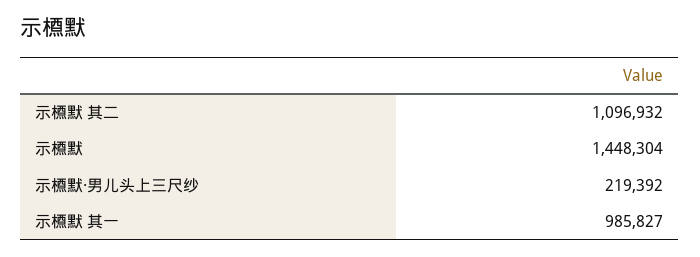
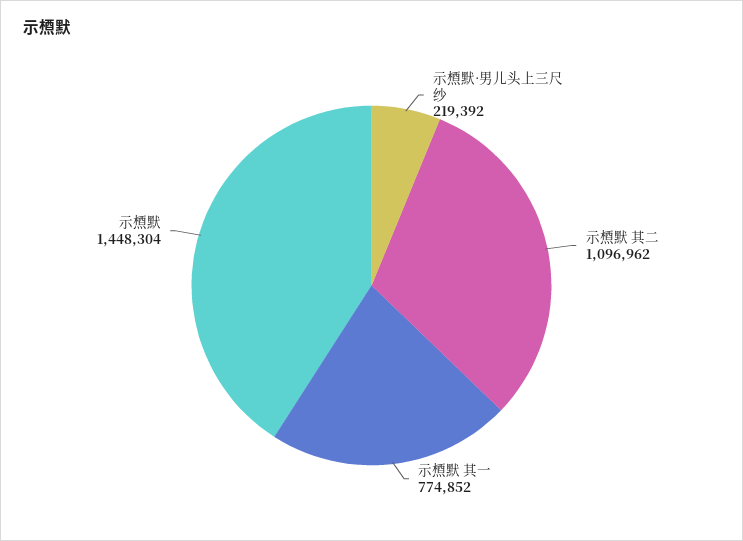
示槱默 其二: 1096932 -> 1096962
示槱默 其一: 985827 -> 774852

